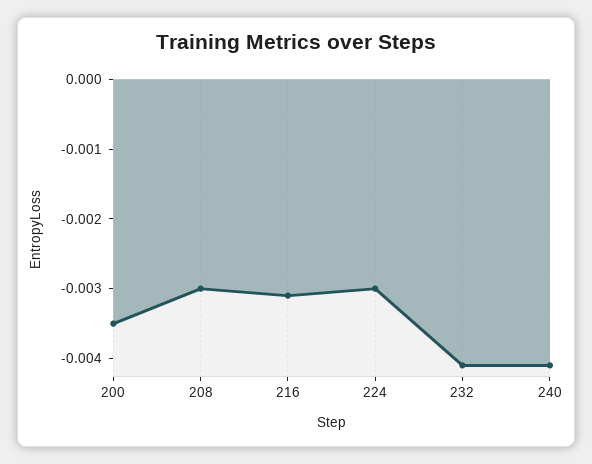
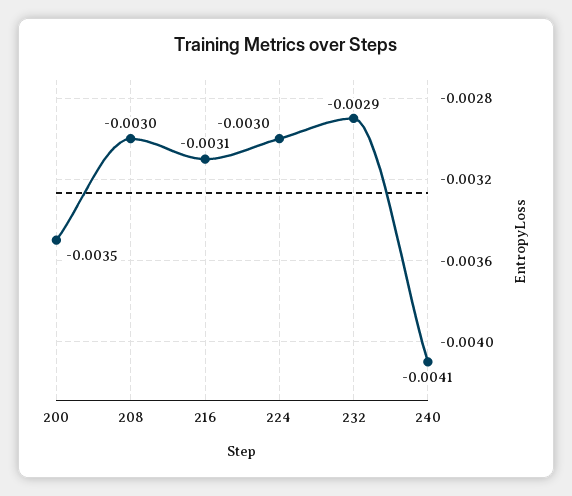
232: -0.004 -> -0.0029

